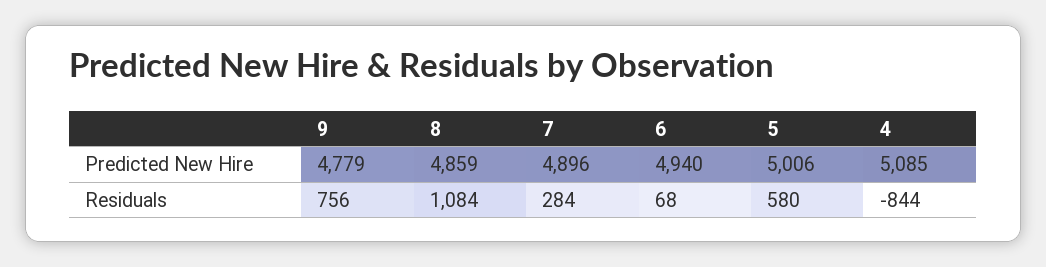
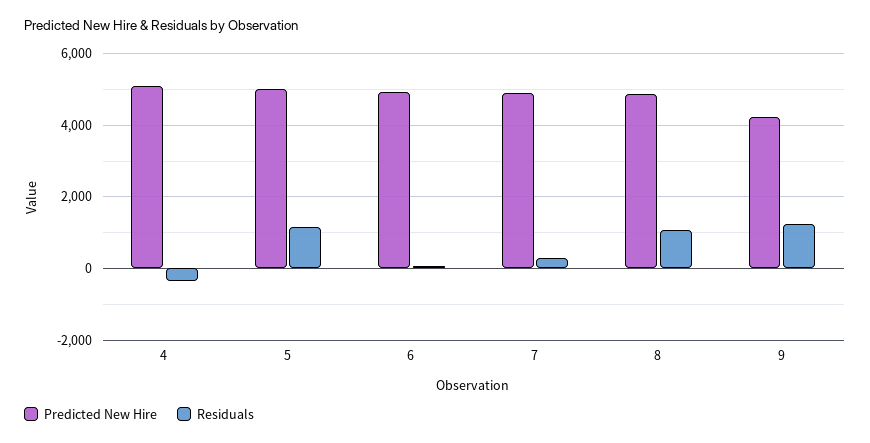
Predicted New Hire, 9: 4779 -> 4200
Residuals, 9: 756 -> 1200
Residuals, 5: 580 -> 1200
Residuals, 4: -844 -> -400

